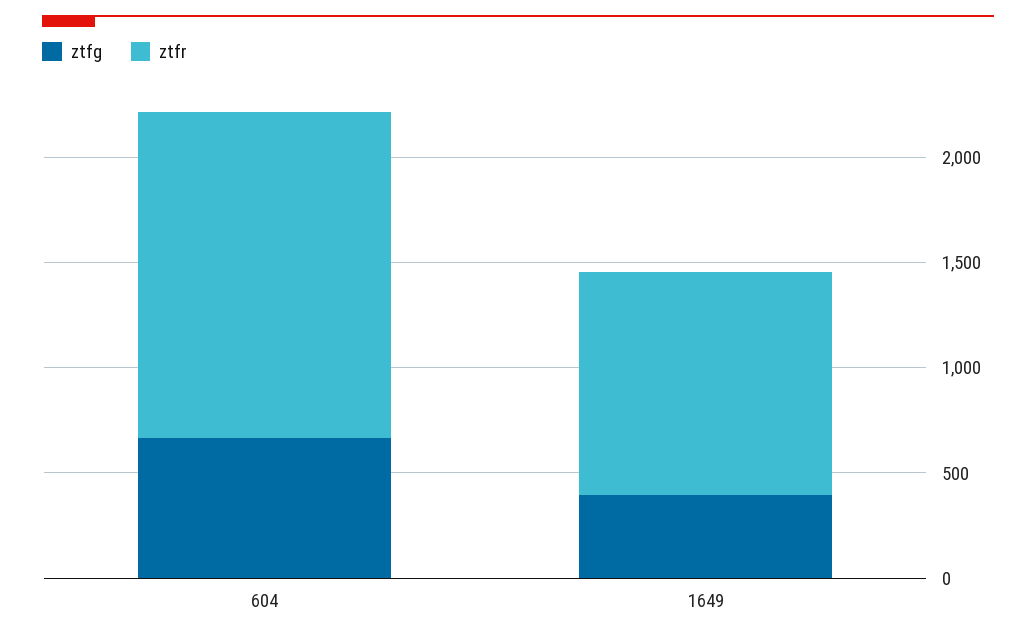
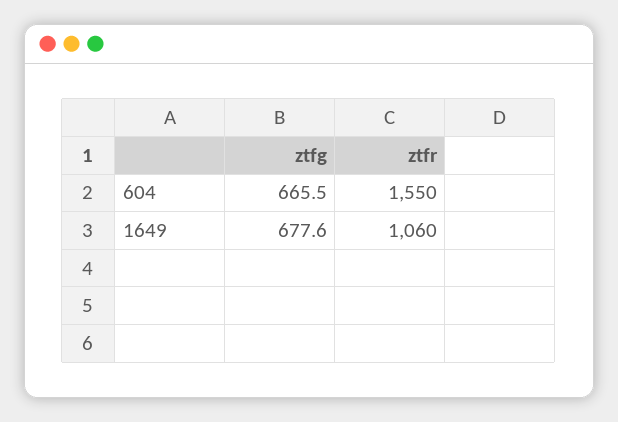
ztfg, 1649: 400 -> 677.6

